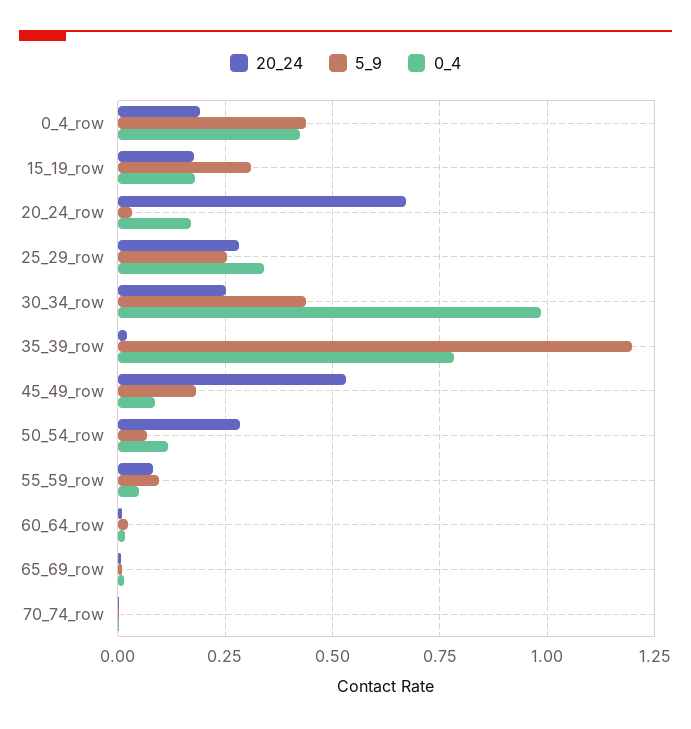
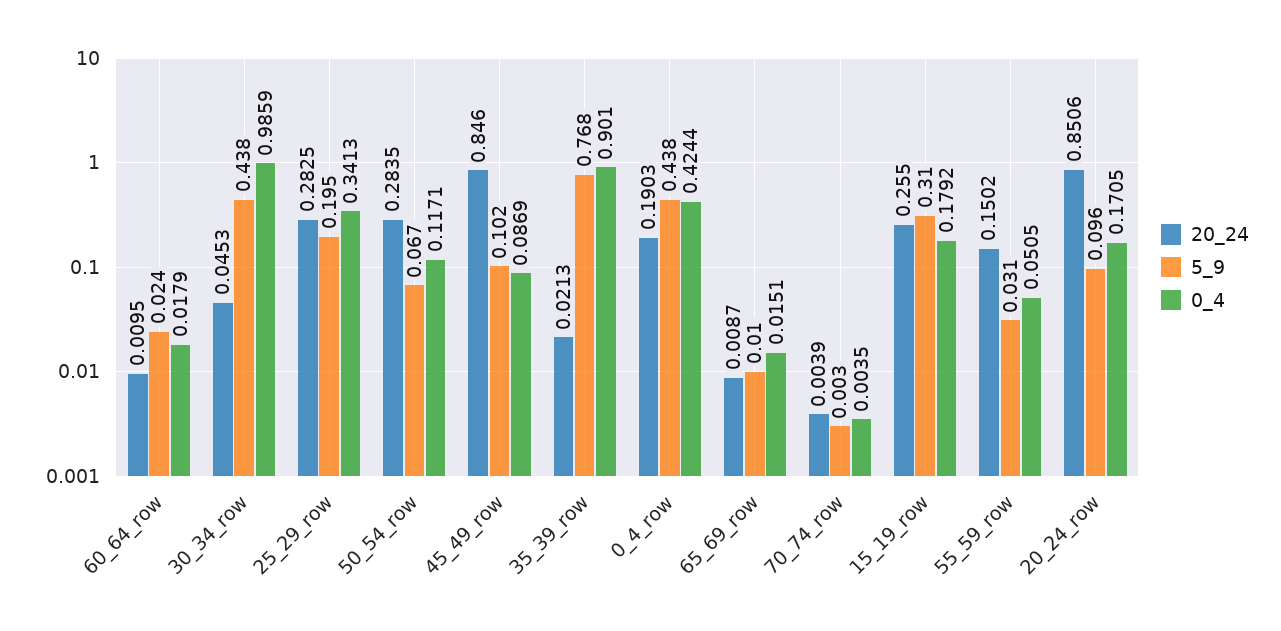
20_24, 15_19_row: 0.175 -> 0.255
20_24, 20_24_row: 0.675 -> 0.8506
5_9, 20_24_row: 0.025 -> 0.096
5_9, 25_29_row: 0.25 -> 0.195
20_24, 30_34_row: 0.25 -> 0.0453
5_9, 35_39_row: 1.2 -> 0.768
0_4, 35_39_row: 0.775 -> 0.901
20_24, 45_49_row: 0.525 -> 0.846
5_9, 45_49_row: 0.175 -> 0.102
20_24, 55_59_row: 0.075 -> 0.1502
5_9, 55_59_row: 0.1 -> 0.031

